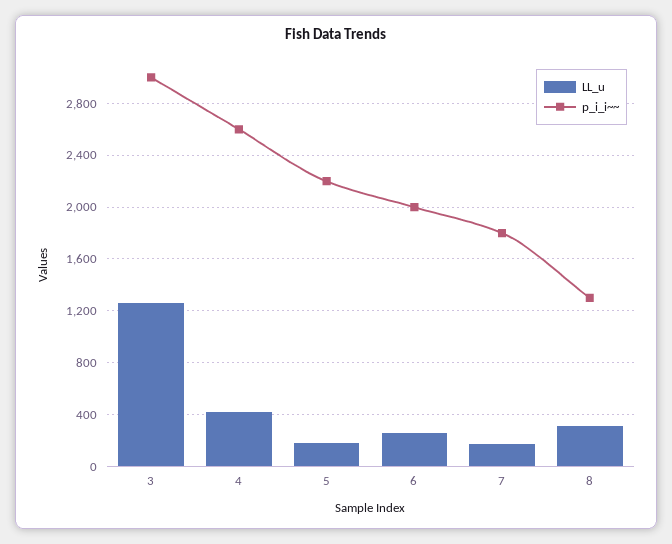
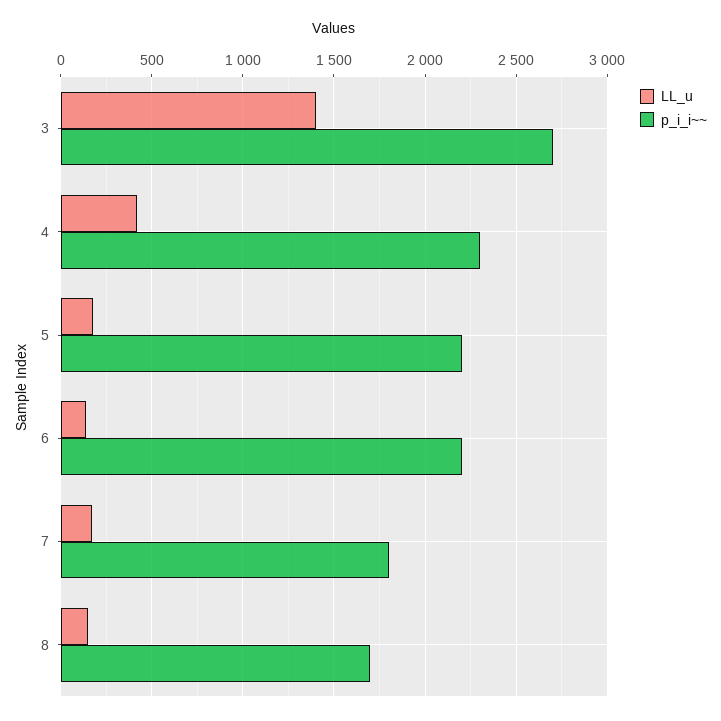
LL_u, 3: 1250 -> 1400
p_i_i~~, 3: 3000 -> 2700
p_i_i~~, 4: 2600 -> 2300
LL_u, 6: 250 -> 150
p_i_i~~, 6: 2000 -> 2200
LL_u, 8: 300 -> 150
p_i_i~~, 8: 1300 -> 1700

